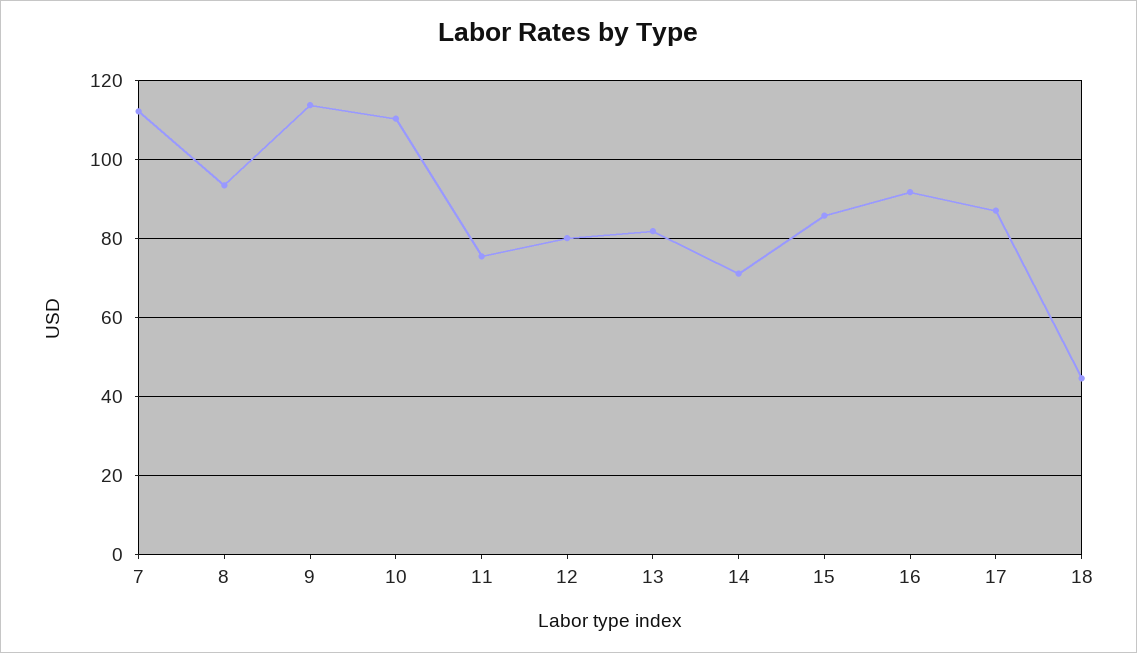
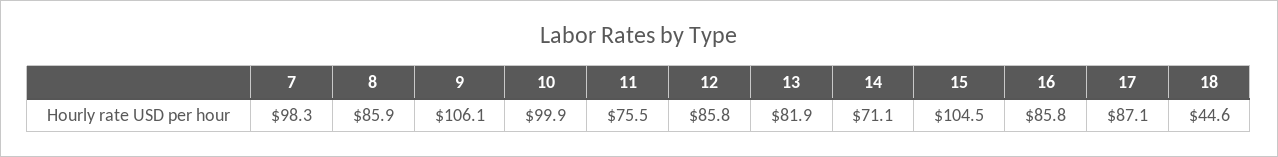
7: 112 -> 98.3
8: 94 -> 85.9
9: 114 -> 106.1
10: 110 -> 99.9
12: 80 -> 85.8
15: 86 -> 104.5
16: 92 -> 85.8

